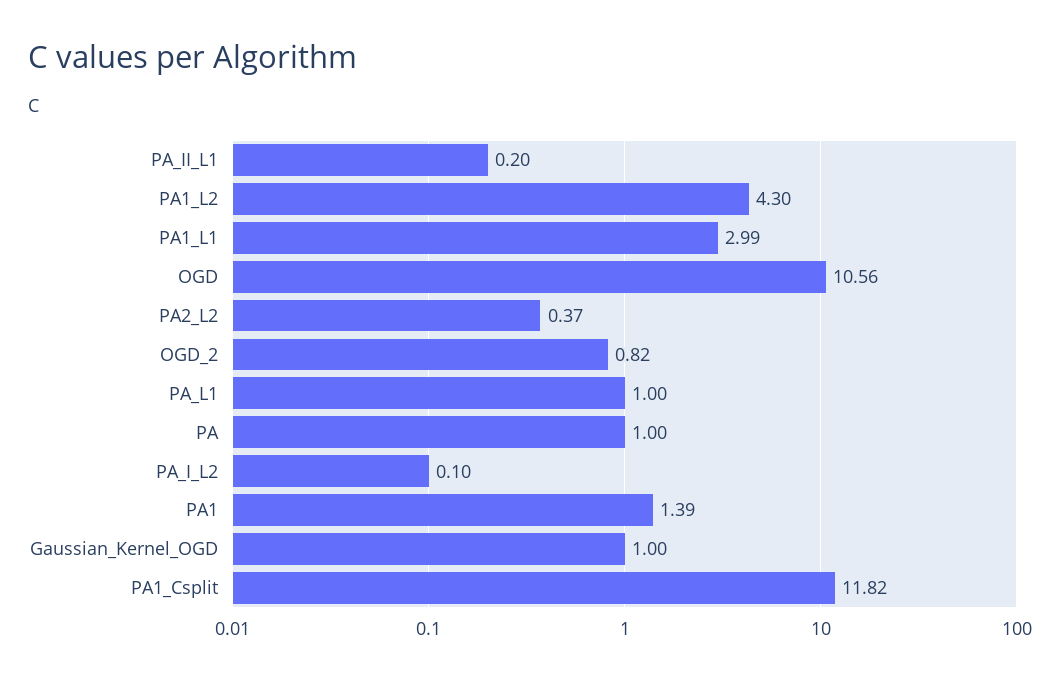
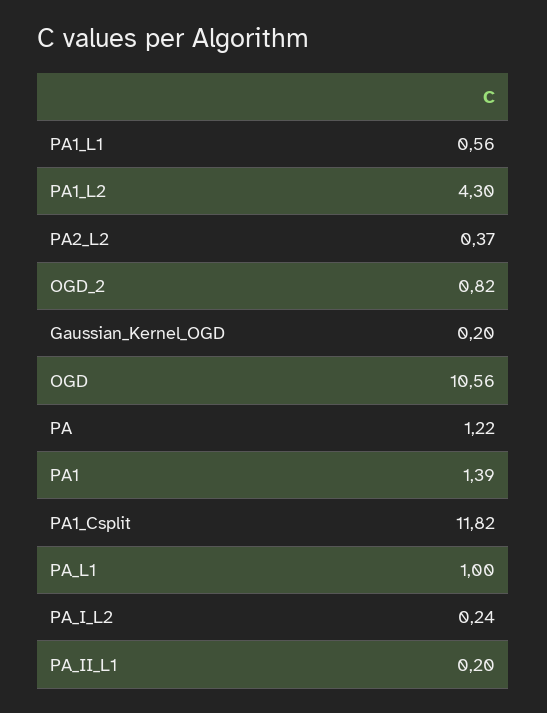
PA1_L1: 2.99 -> 0.56
PA: 1 -> 1.22
PA_I_L2: 0.1 -> 0.24
Gaussian_Kernel_OGD: 1 -> 0.2

